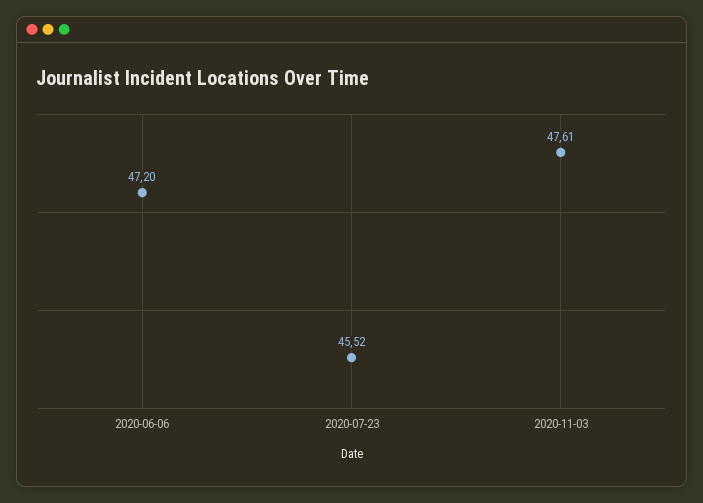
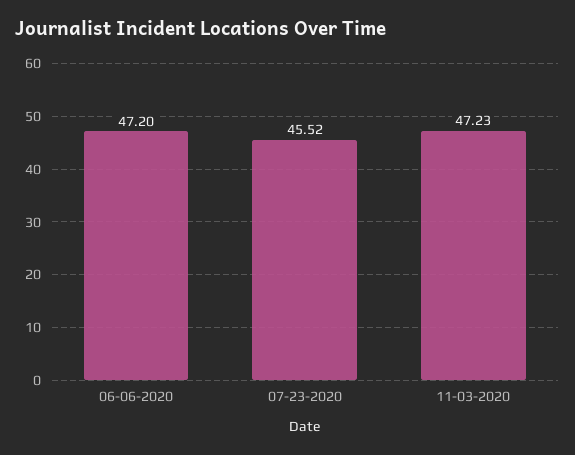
2020-11-03: 47.61 -> 47.23

